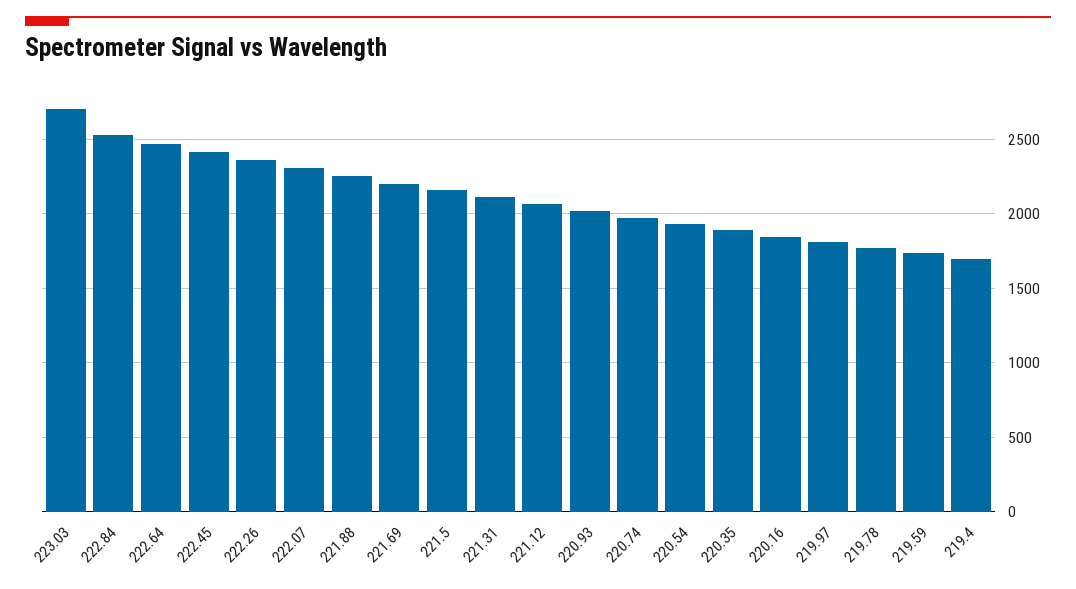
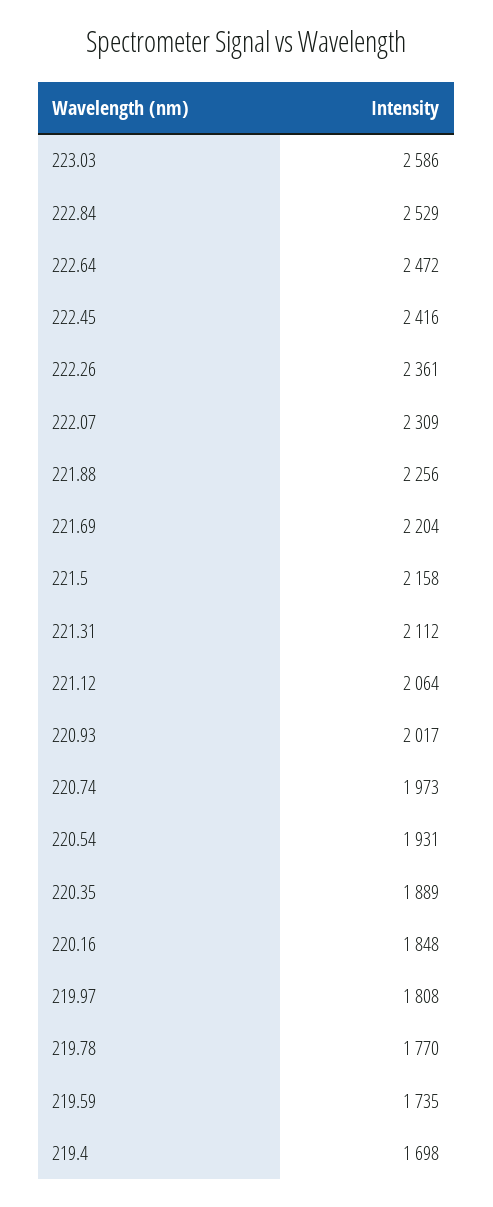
223.03: 2700 -> 2586

